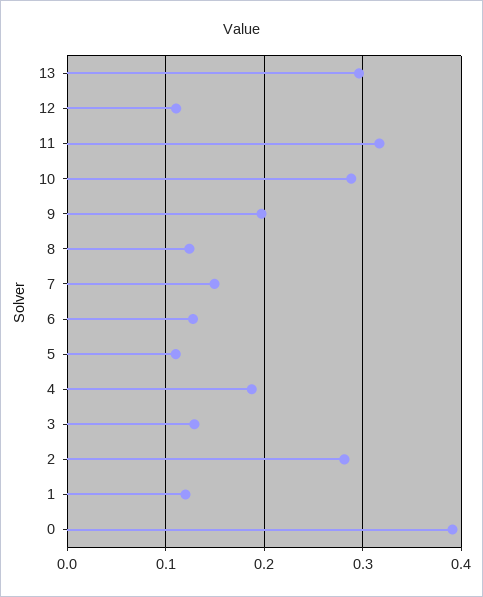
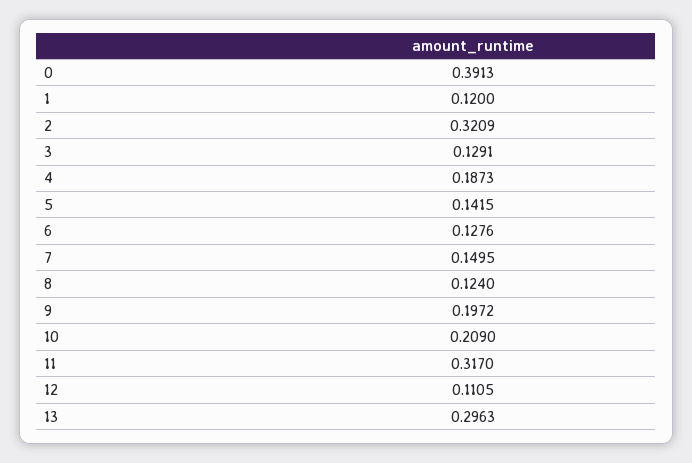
10: 0.29 -> 0.209
5: 0.11 -> 0.1415
2: 0.28 -> 0.3209

